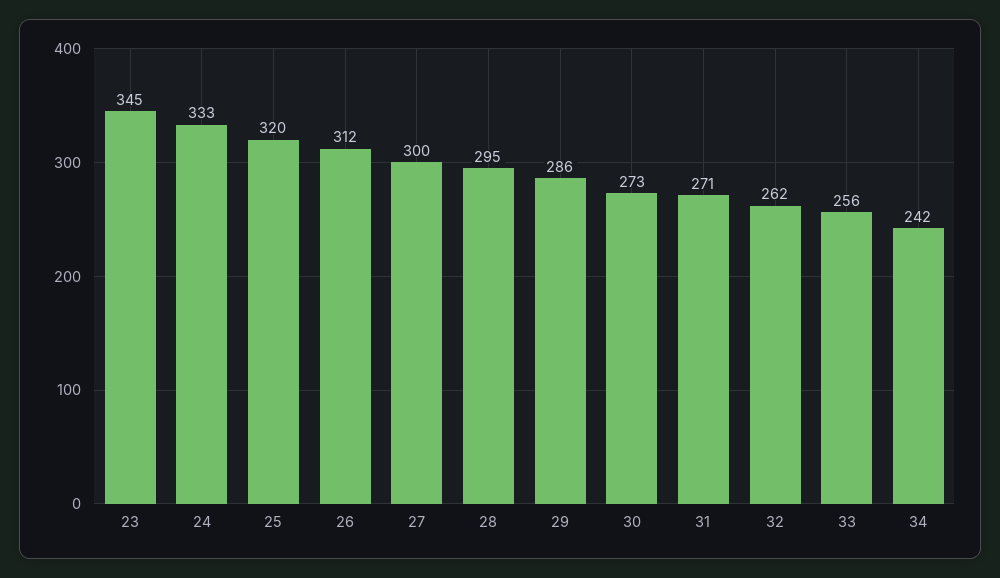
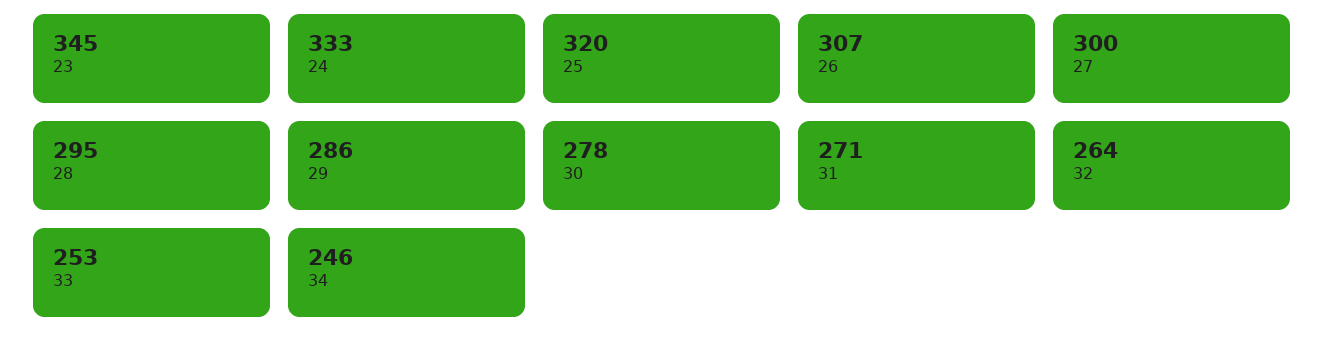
26: 312 -> 307
30: 273 -> 278
32: 262 -> 264
33: 256 -> 253
34: 242 -> 246

